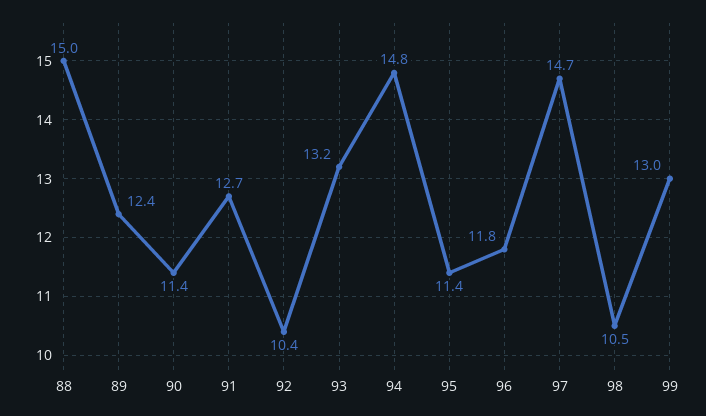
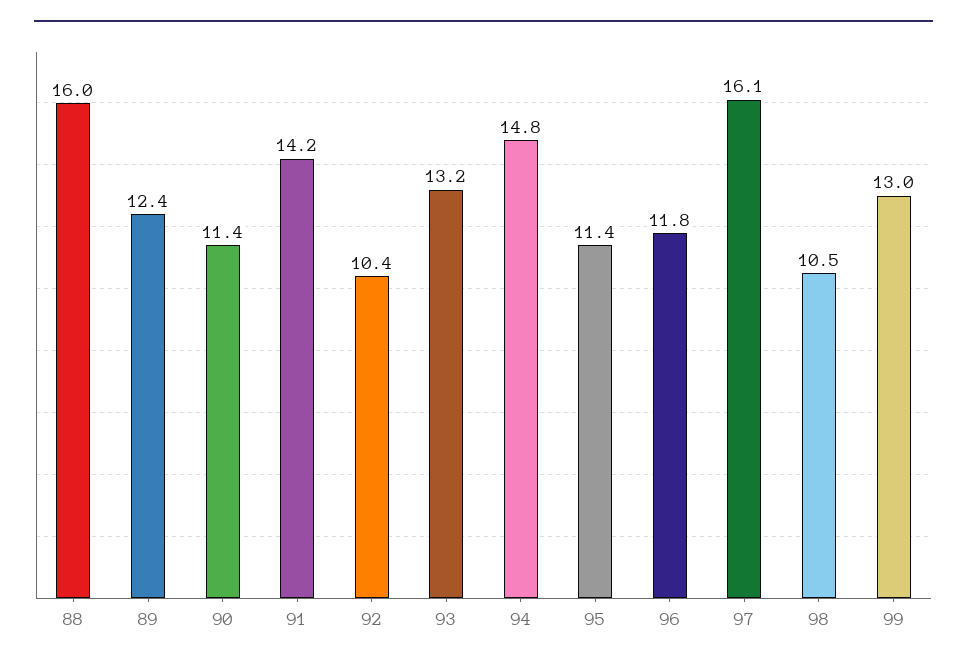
88: 15 -> 16
91: 12.7 -> 14.2
97: 14.7 -> 16.1

